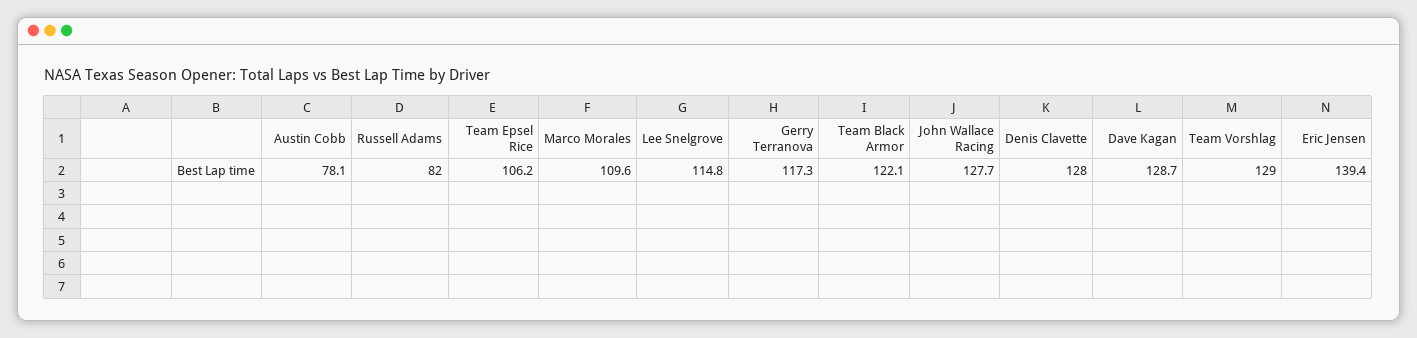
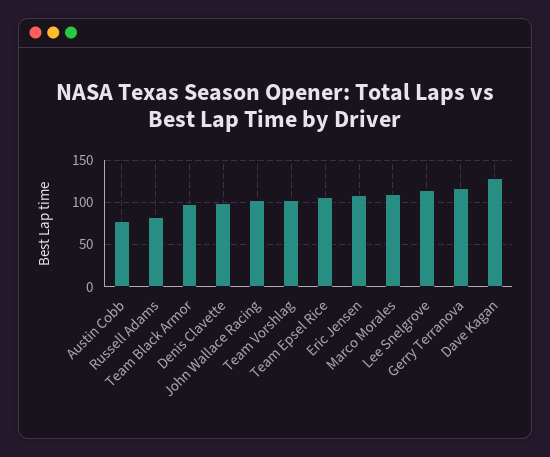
Team Black Armor: 122.1 -> 100
John Wallace Racing: 127.7 -> 100
Denis Clavette: 128 -> 100
Team Vorshlag: 129 -> 100
Eric Jensen: 139.4 -> 110

